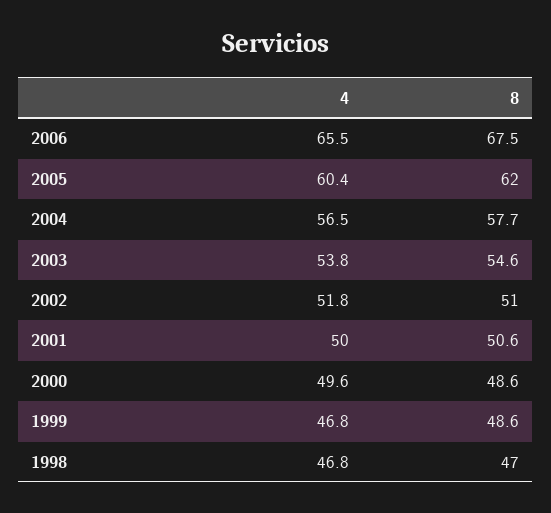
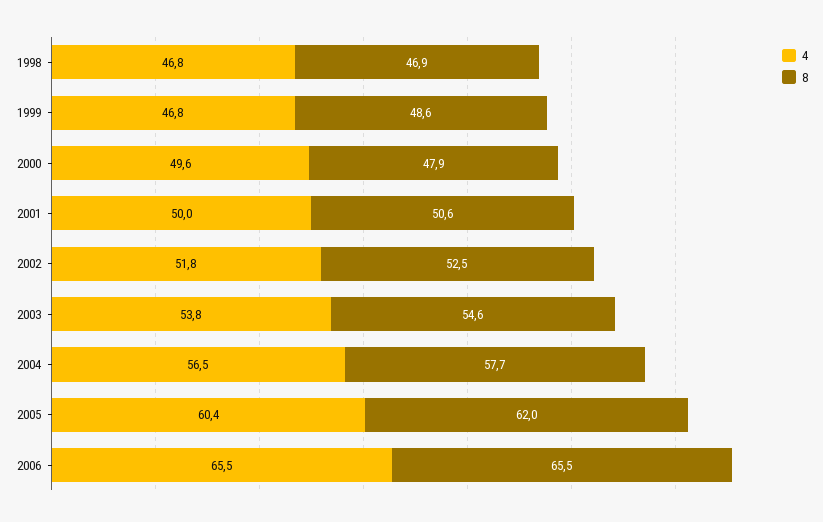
8, 2006: 67.5 -> 65.5
8, 2002: 51 -> 52.5
8, 2000: 48.6 -> 47.9
8, 1998: 47 -> 46.9

